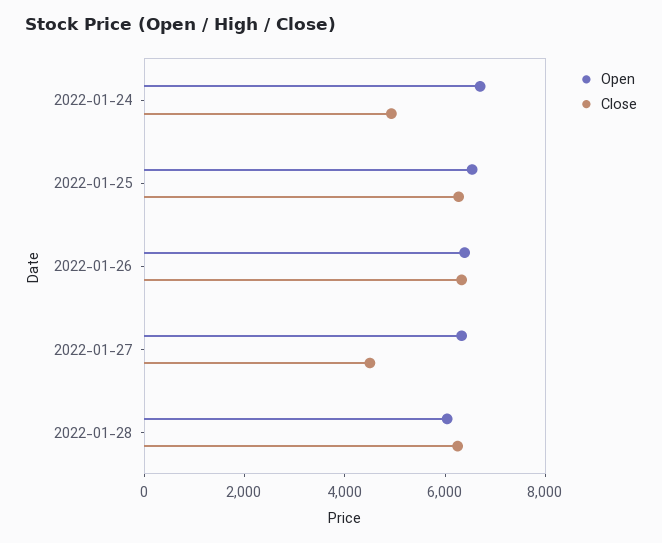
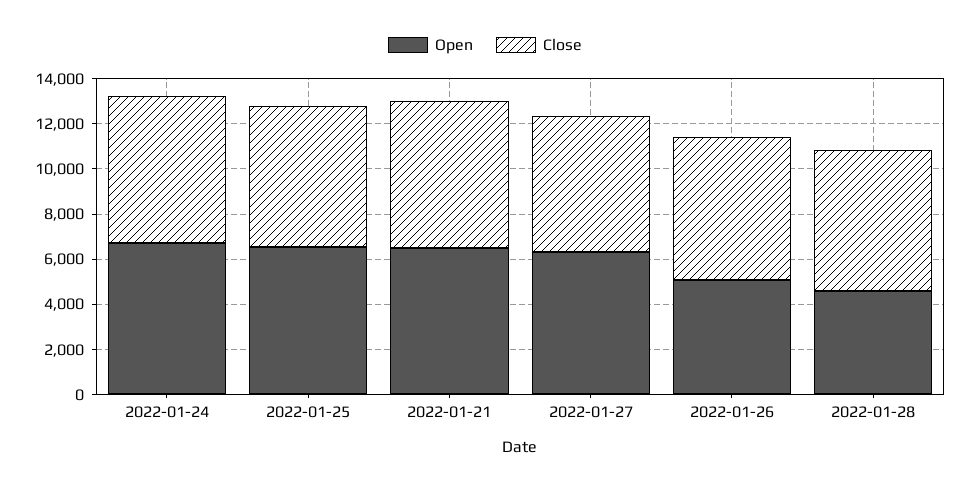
Close, 2022-01-24: 5000 -> 6500
Open, 2022-01-26: 6500 -> 5000
Close, 2022-01-27: 4500 -> 6000
Open, 2022-01-28: 6000 -> 4500
Open, 2022-01-21: none -> 6500
Close, 2022-01-21: none -> 6500

